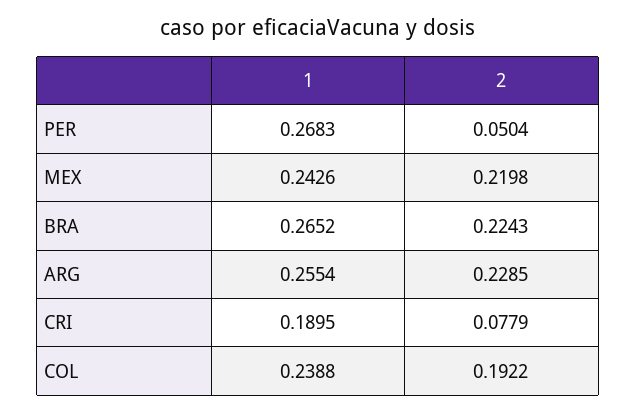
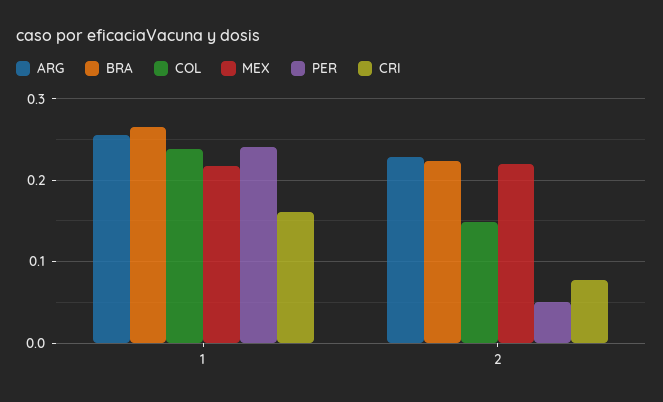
PER, 1: 0.2683 -> 0.24
MEX, 1: 0.2426 -> 0.22
CRI, 1: 0.1895 -> 0.16
COL, 2: 0.1922 -> 0.15

